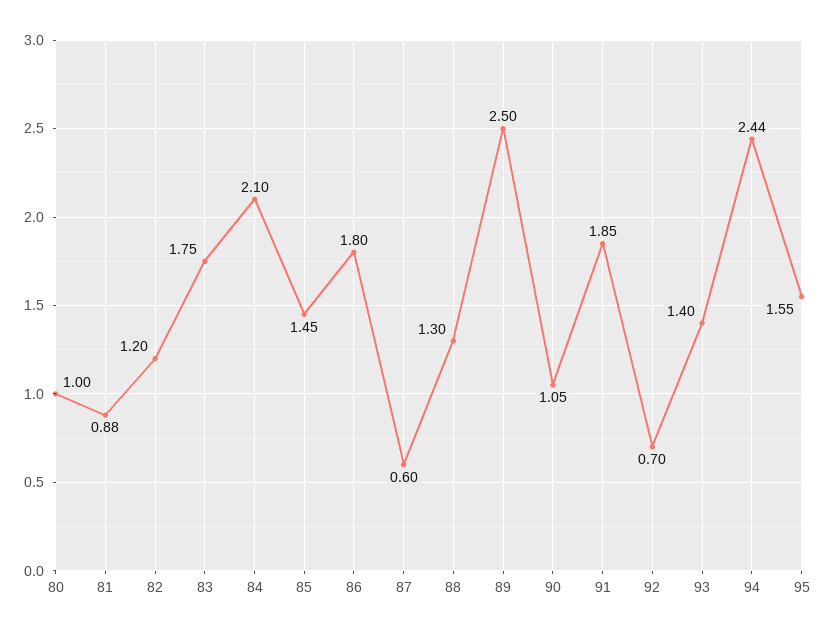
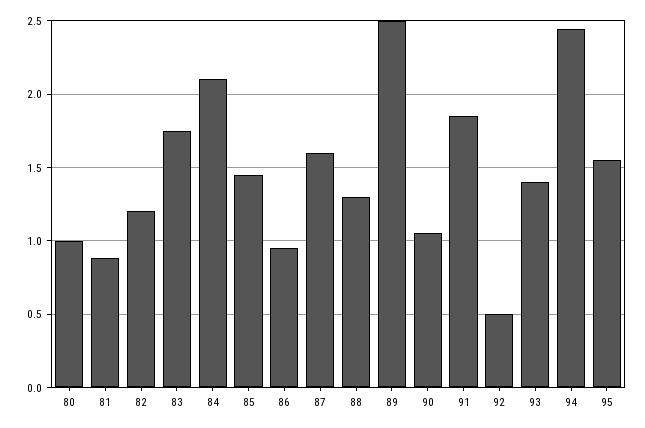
86: 1.8 -> 0.95
87: 0.6 -> 1.6
92: 0.7 -> 0.5

